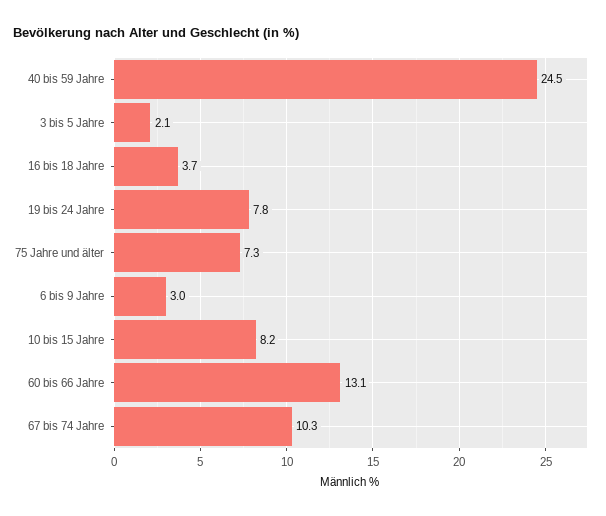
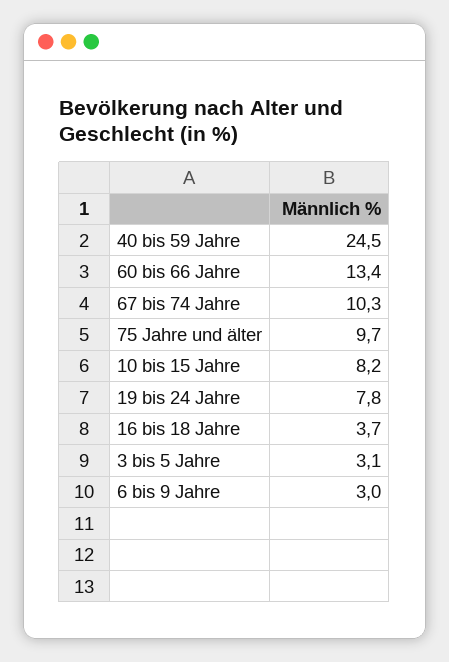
3 bis 5 Jahre: 2.1 -> 3.1
75 Jahre und älter: 7.3 -> 9.7
60 bis 66 Jahre: 13.1 -> 13.4

